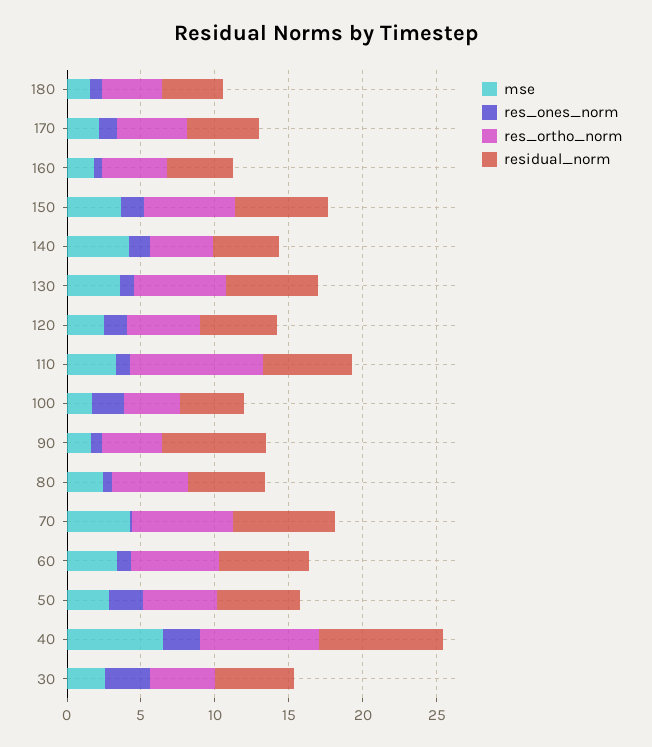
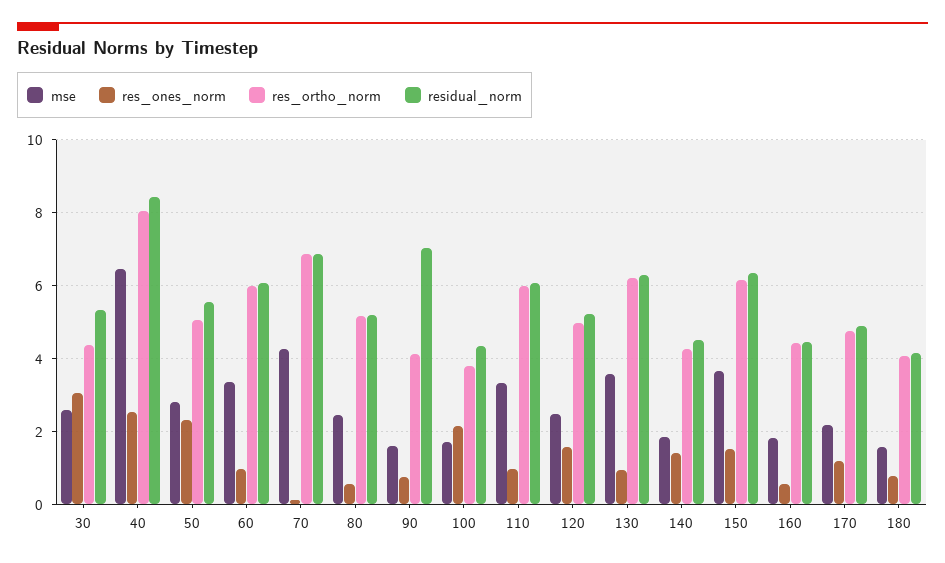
mse, 140: 4 -> 1.8
res_ortho_norm, 110: 9 -> 6

